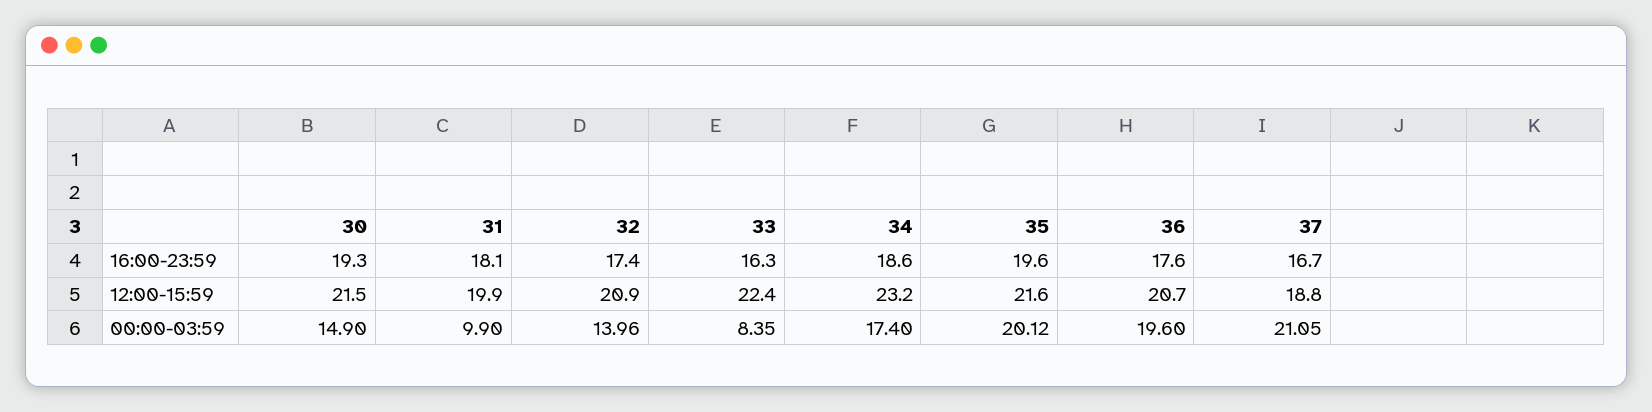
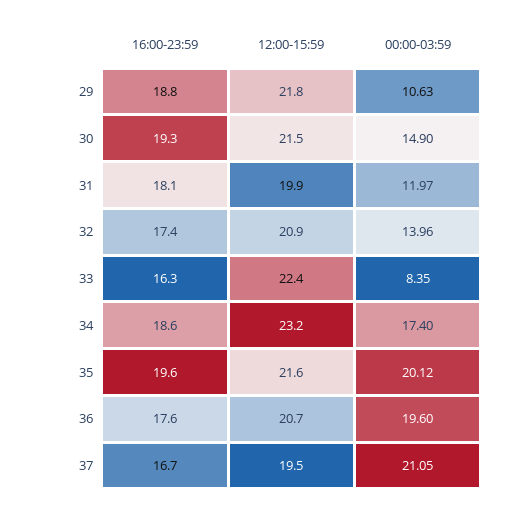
37, 12:00-15:59: 18.8 -> 19.5
31, 00:00-03:59: 9.9 -> 11.97
29, 16:00-23:59: none -> 18.8
29, 12:00-15:59: none -> 21.8
29, 00:00-03:59: none -> 10.63

